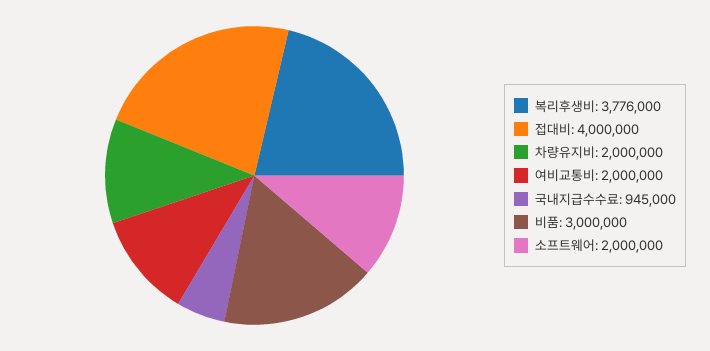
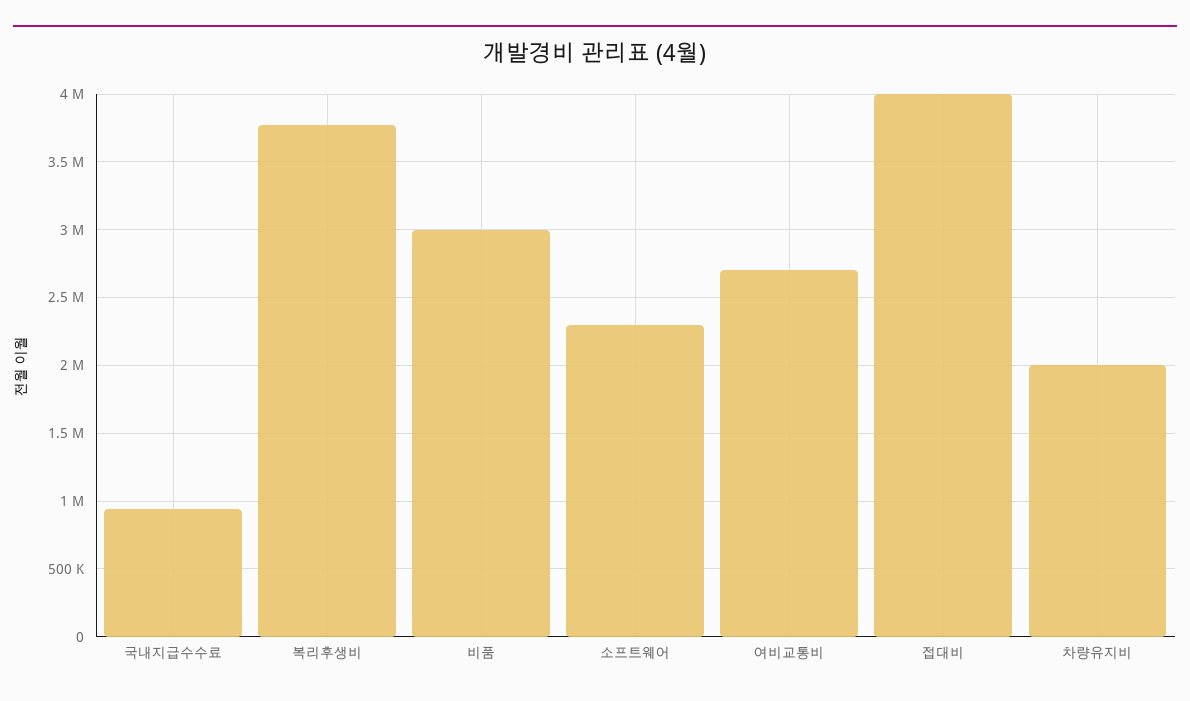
여비교통비: 2000000 -> 2700000
소프트웨어: 2000000 -> 2300000

